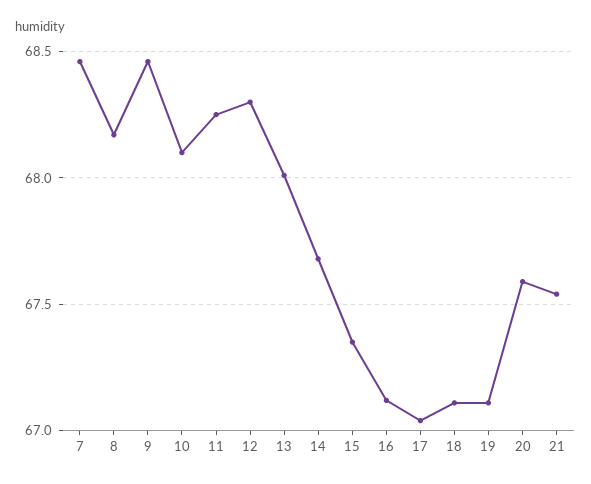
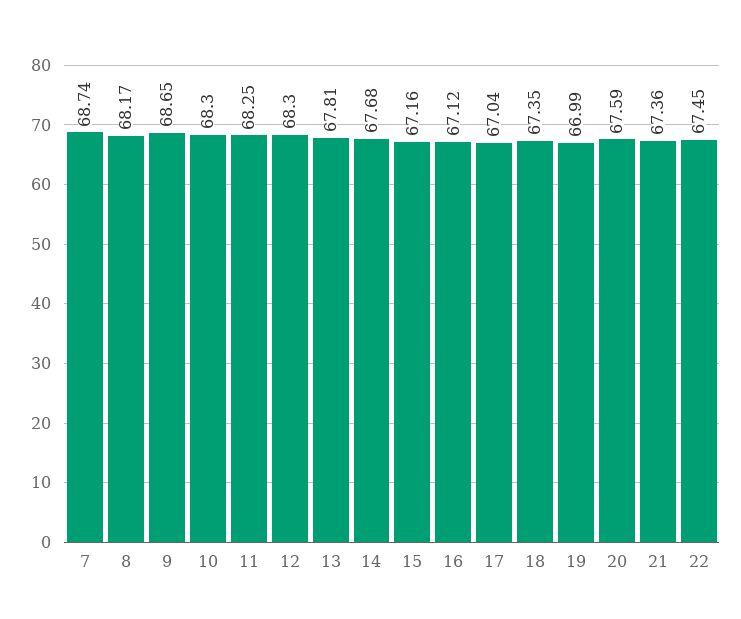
7: 68.45 -> 68.74
9: 68.45 -> 68.65
10: 68.1 -> 68.3
13: 68 -> 67.81
15: 67.35 -> 67.16
18: 67.1 -> 67.35
19: 67.1 -> 66.99
21: 67.55 -> 67.36
22: none -> 67.45

